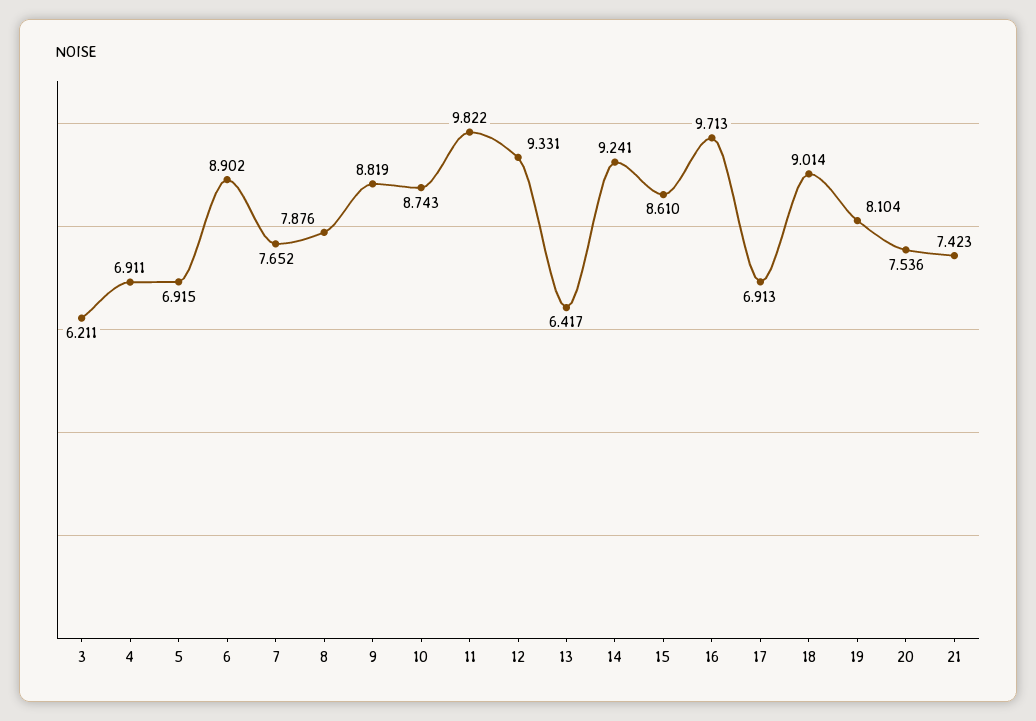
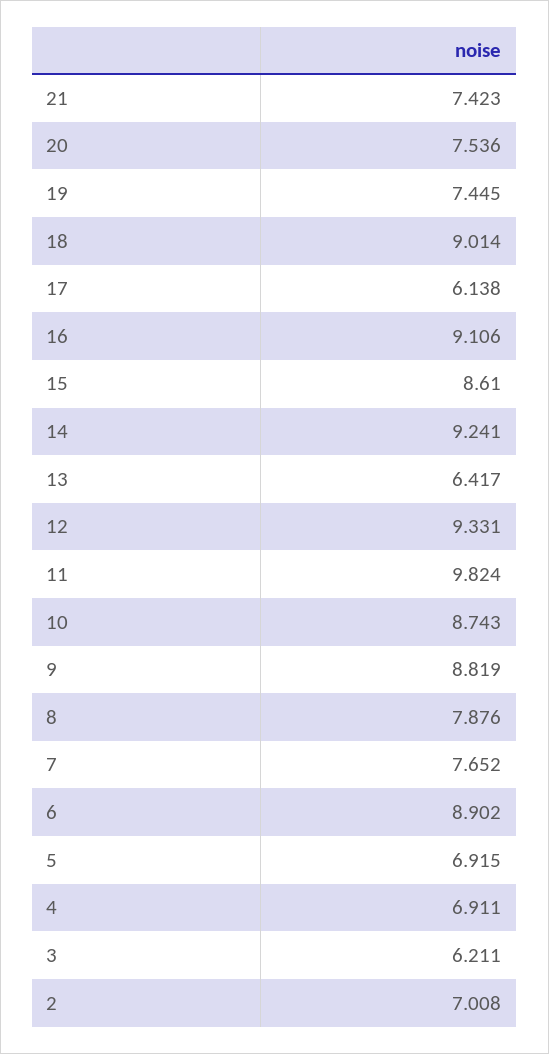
11: 9.822 -> 9.824
16: 9.713 -> 9.106
17: 6.913 -> 6.138
19: 8.104 -> 7.445
2: none -> 7.008

